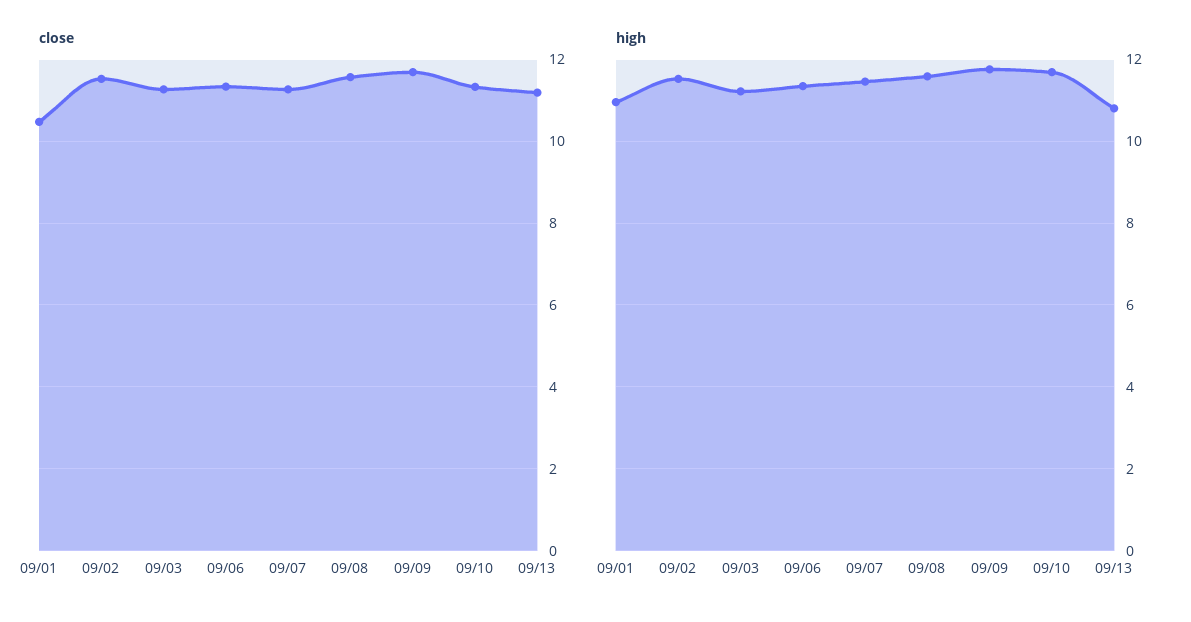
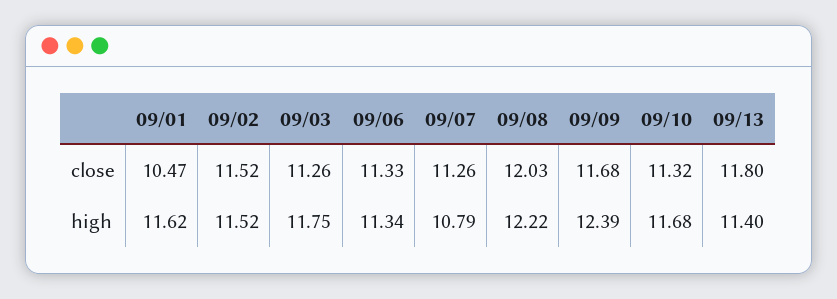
close, 09/08: 11.6 -> 12.03
close, 09/13: 11.2 -> 11.8
high, 09/01: 11 -> 11.62
high, 09/03: 11.2 -> 11.75
high, 09/07: 11.4 -> 10.79
high, 09/08: 11.6 -> 12.22
high, 09/09: 11.8 -> 12.39
high, 09/13: 10.8 -> 11.4

